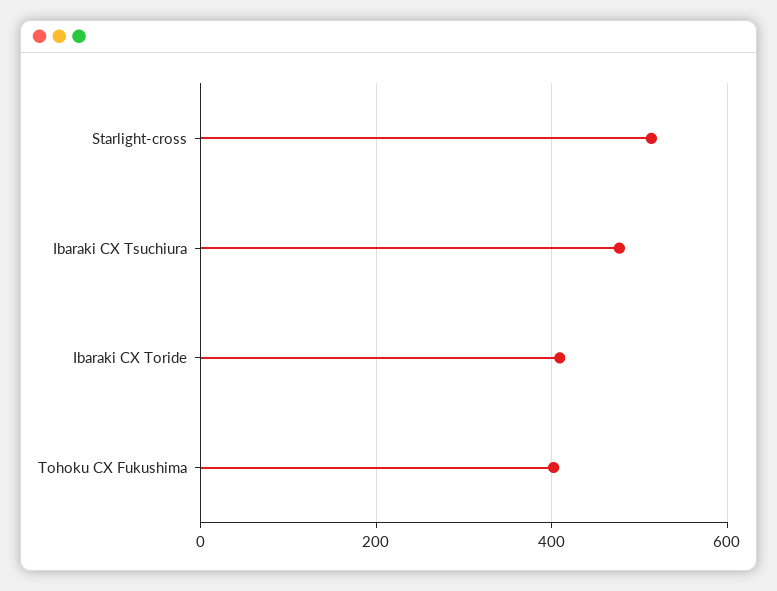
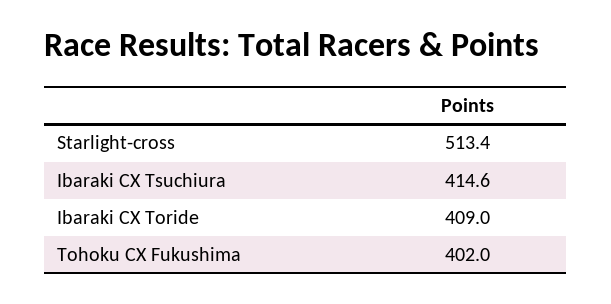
Ibaraki CX Tsuchiura: 480 -> 414.6

